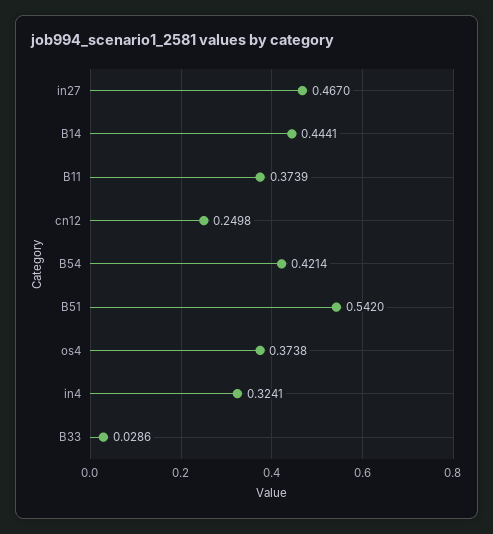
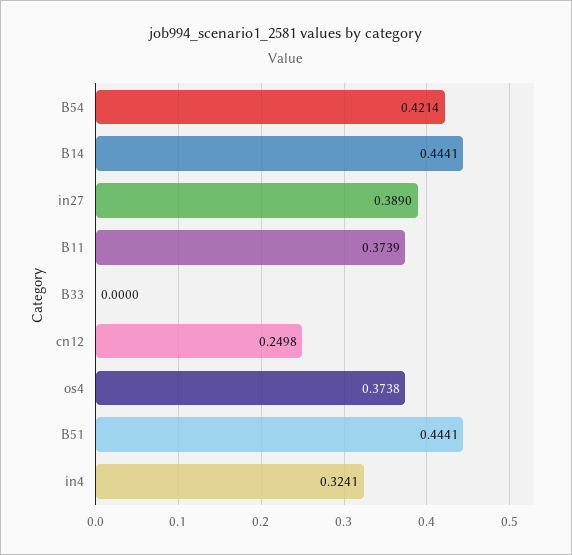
in27: 0.467 -> 0.389
B51: 0.542 -> 0.4441
B33: 0.0286 -> 0

